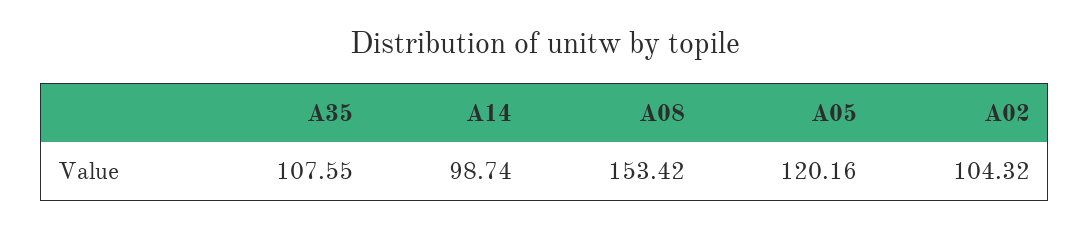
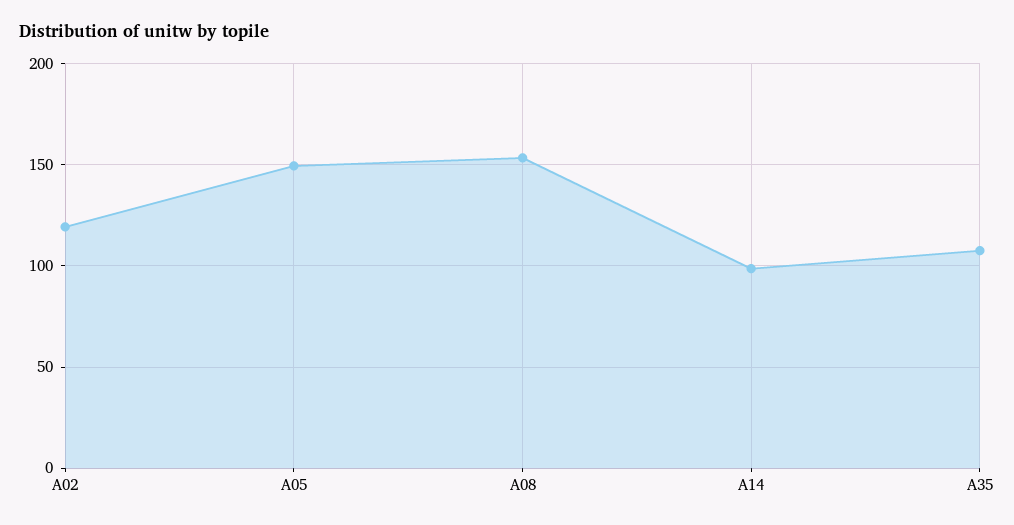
A05: 120.16 -> 150
A02: 104.32 -> 120

